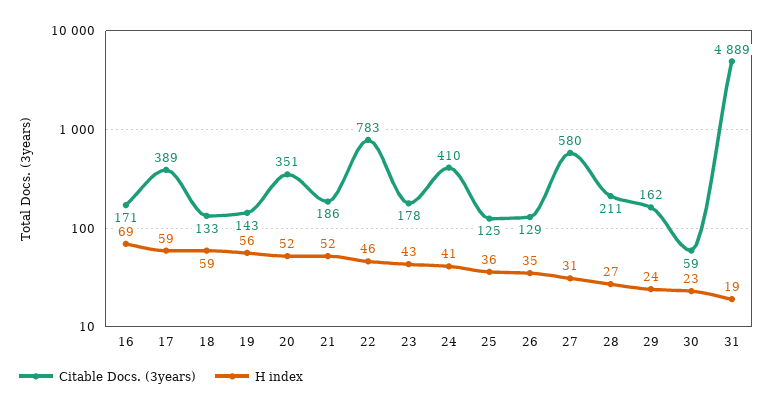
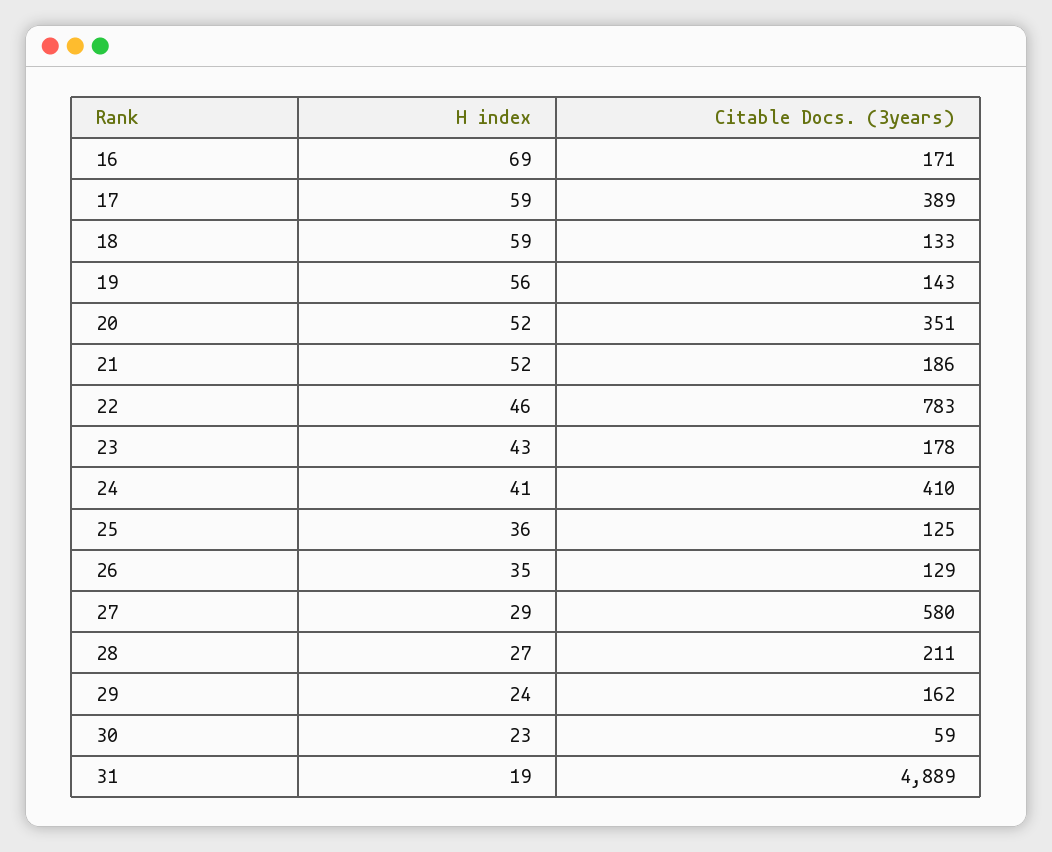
H index, 27: 31 -> 29

